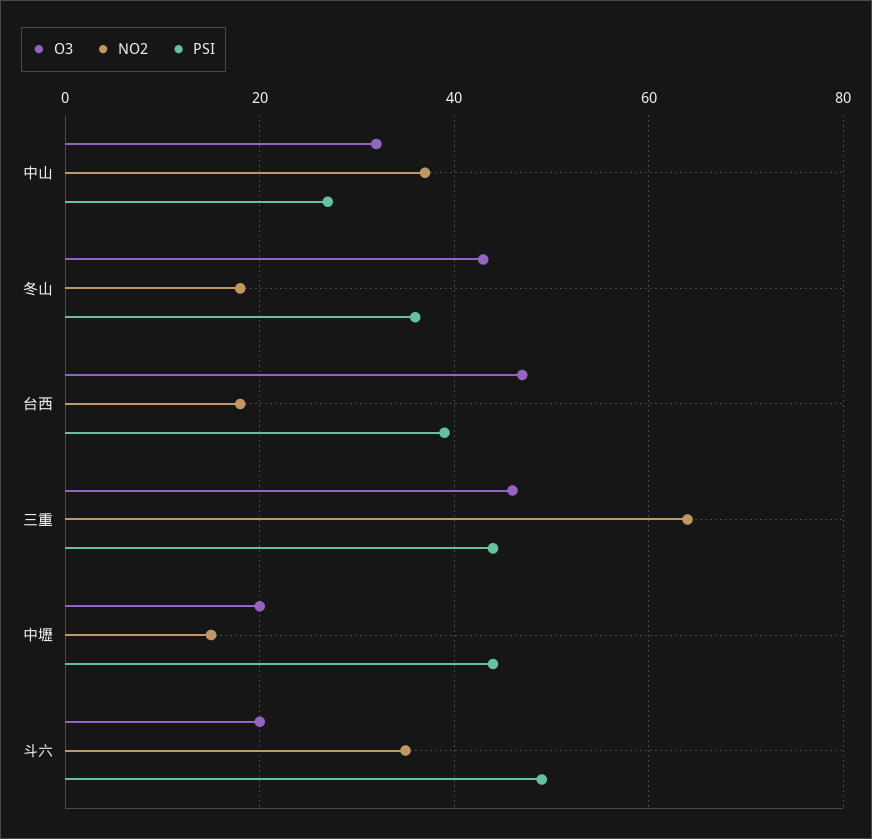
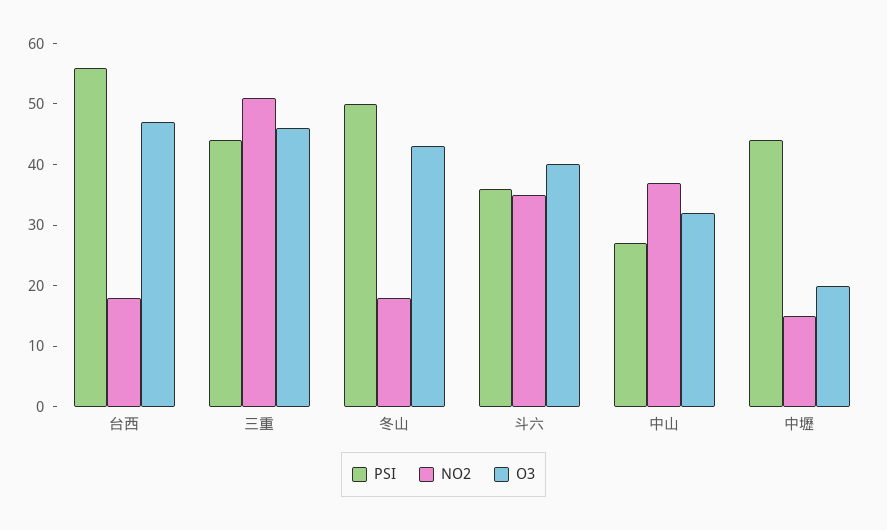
PSI, 冬山: 35 -> 50
PSI, 台西: 40 -> 55
NO2, 三重: 65 -> 50
O3, 斗六: 20 -> 40
PSI, 斗六: 50 -> 35

